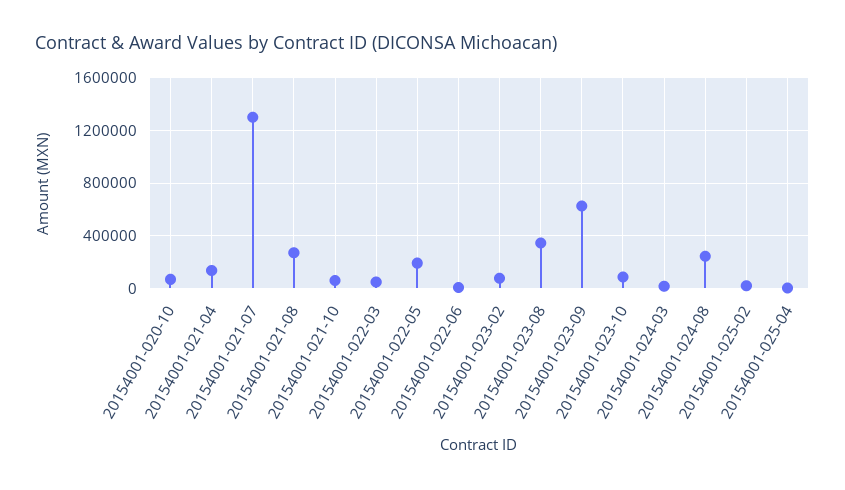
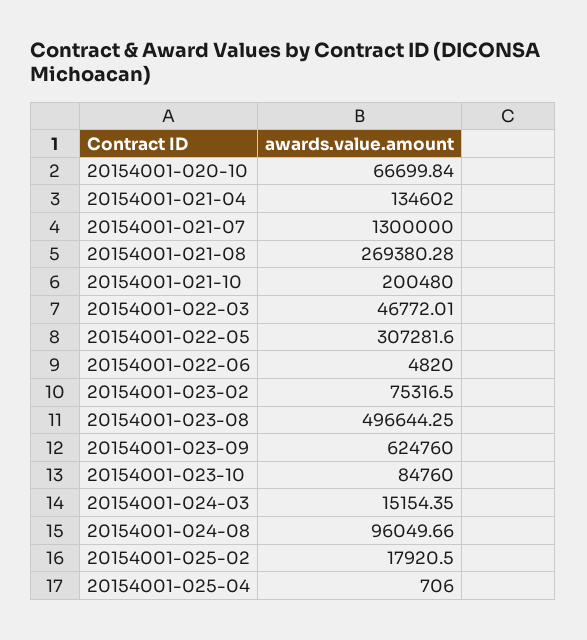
20154001-021-10: 50000 -> 200480
20154001-022-05: 200000 -> 307281.6
20154001-023-08: 350000 -> 496644.25
20154001-024-08: 250000 -> 96049.66

